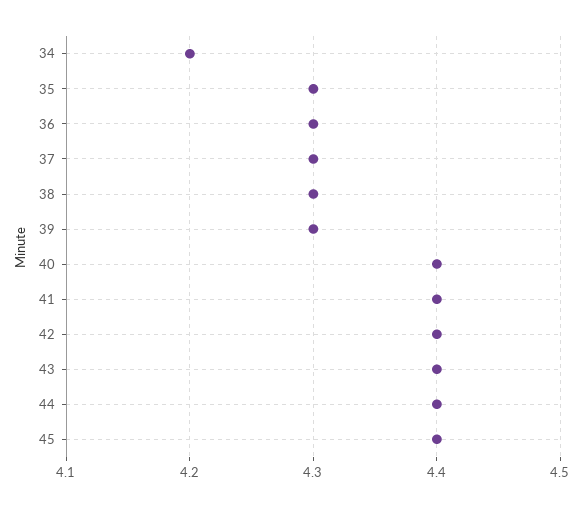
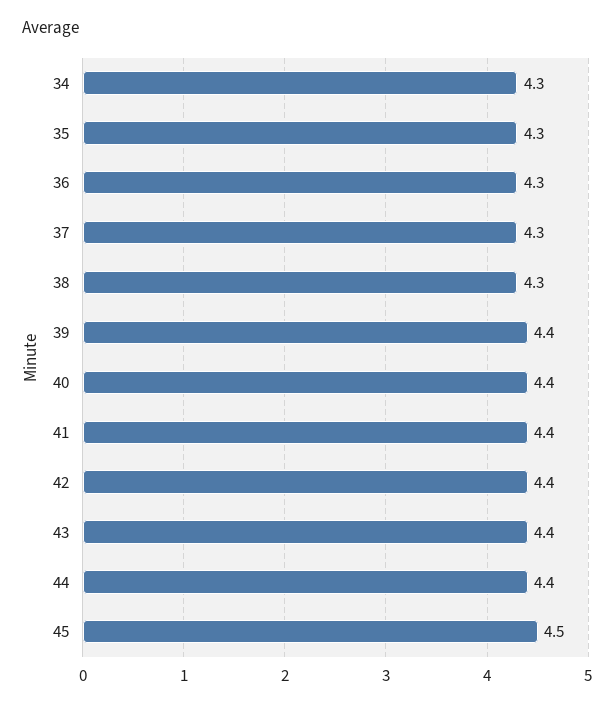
34: 4.2 -> 4.3
39: 4.3 -> 4.4
45: 4.4 -> 4.5

